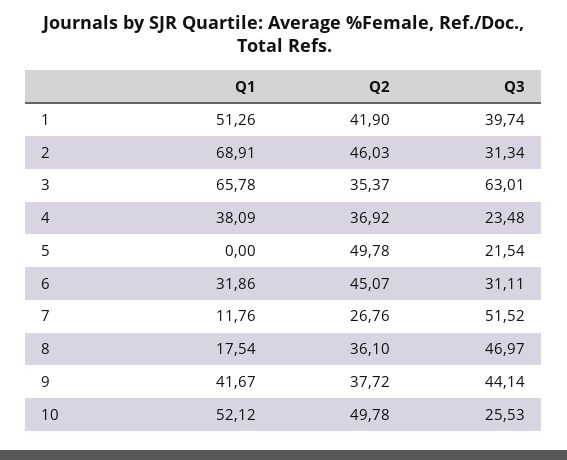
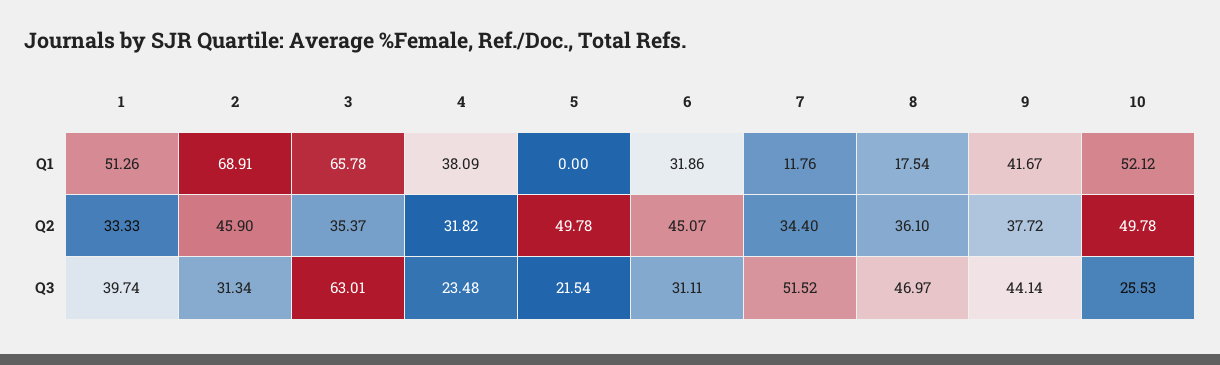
Q2, 1: 41.9 -> 33.33
Q2, 2: 46.03 -> 45.9
Q2, 4: 36.92 -> 31.82
Q2, 7: 26.76 -> 34.4

